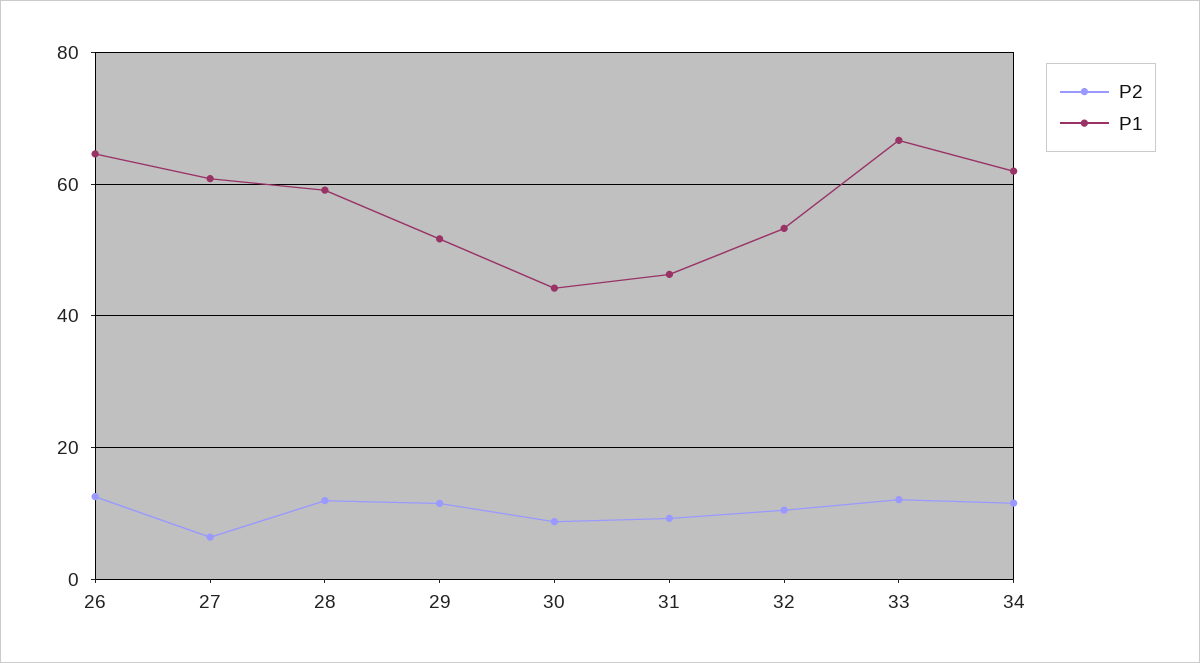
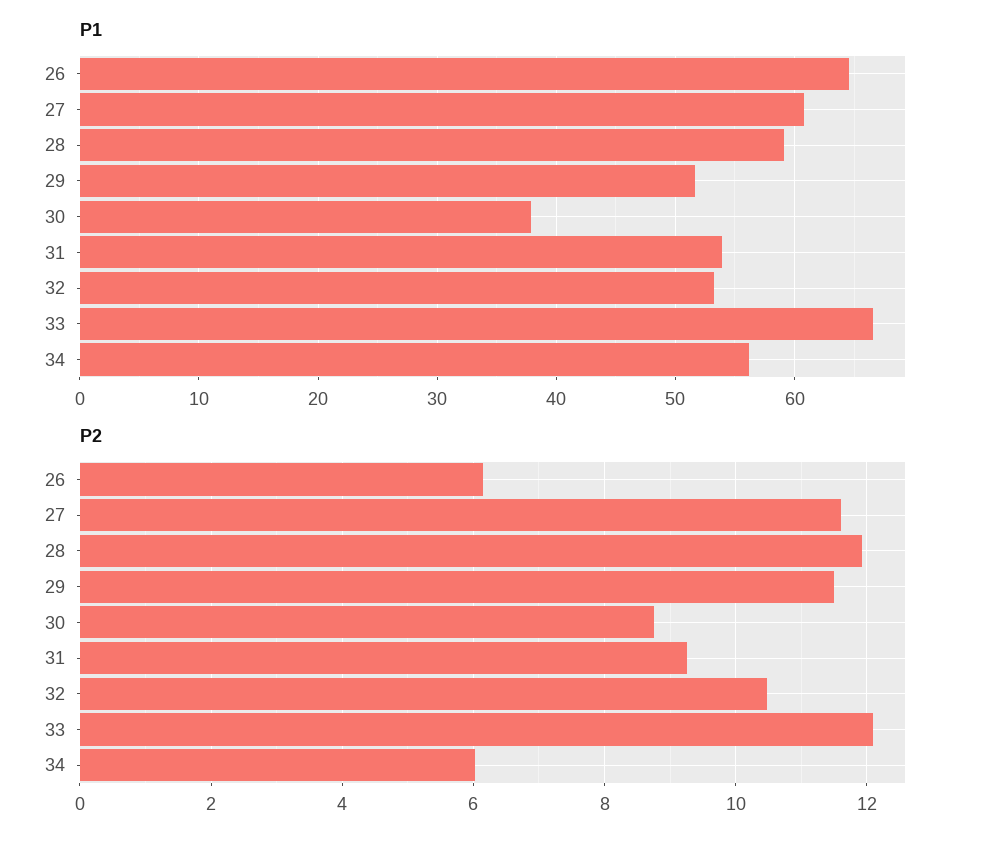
P2, 26: 12 -> 6.2
P2, 27: 6 -> 11.6
P1, 30: 44 -> 38
P1, 31: 46 -> 54
P2, 34: 12 -> 6
P1, 34: 62 -> 56

